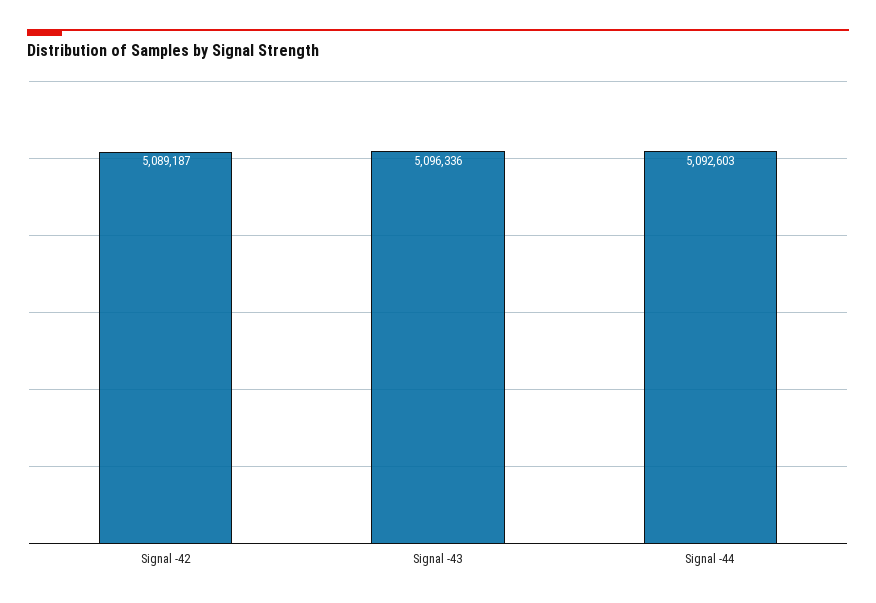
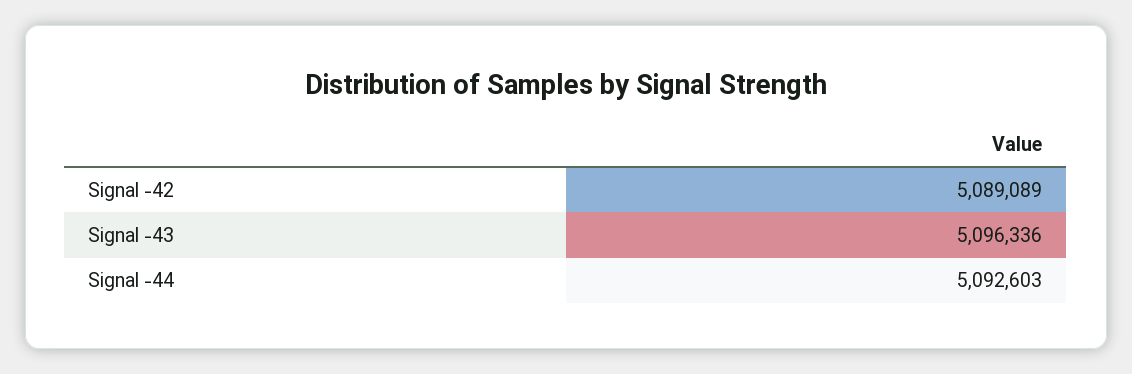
Signal -42: 5089187 -> 5089089

